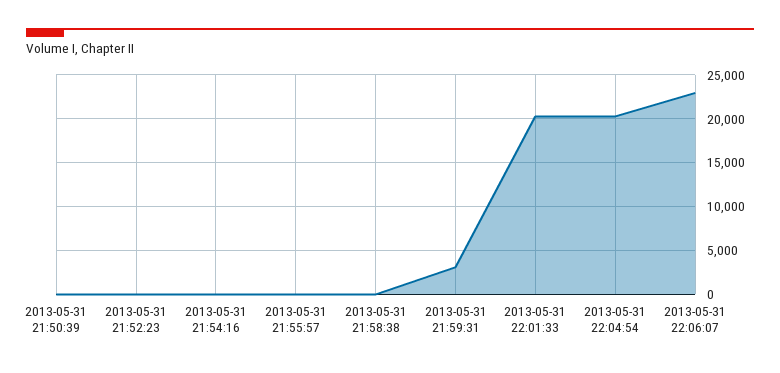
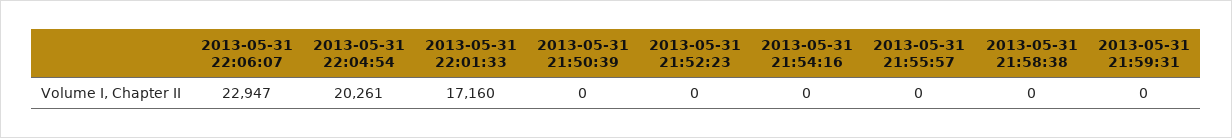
2013-05-31 21:59:31: 3000 -> 0
2013-05-31 22:01:33: 20000 -> 17160

